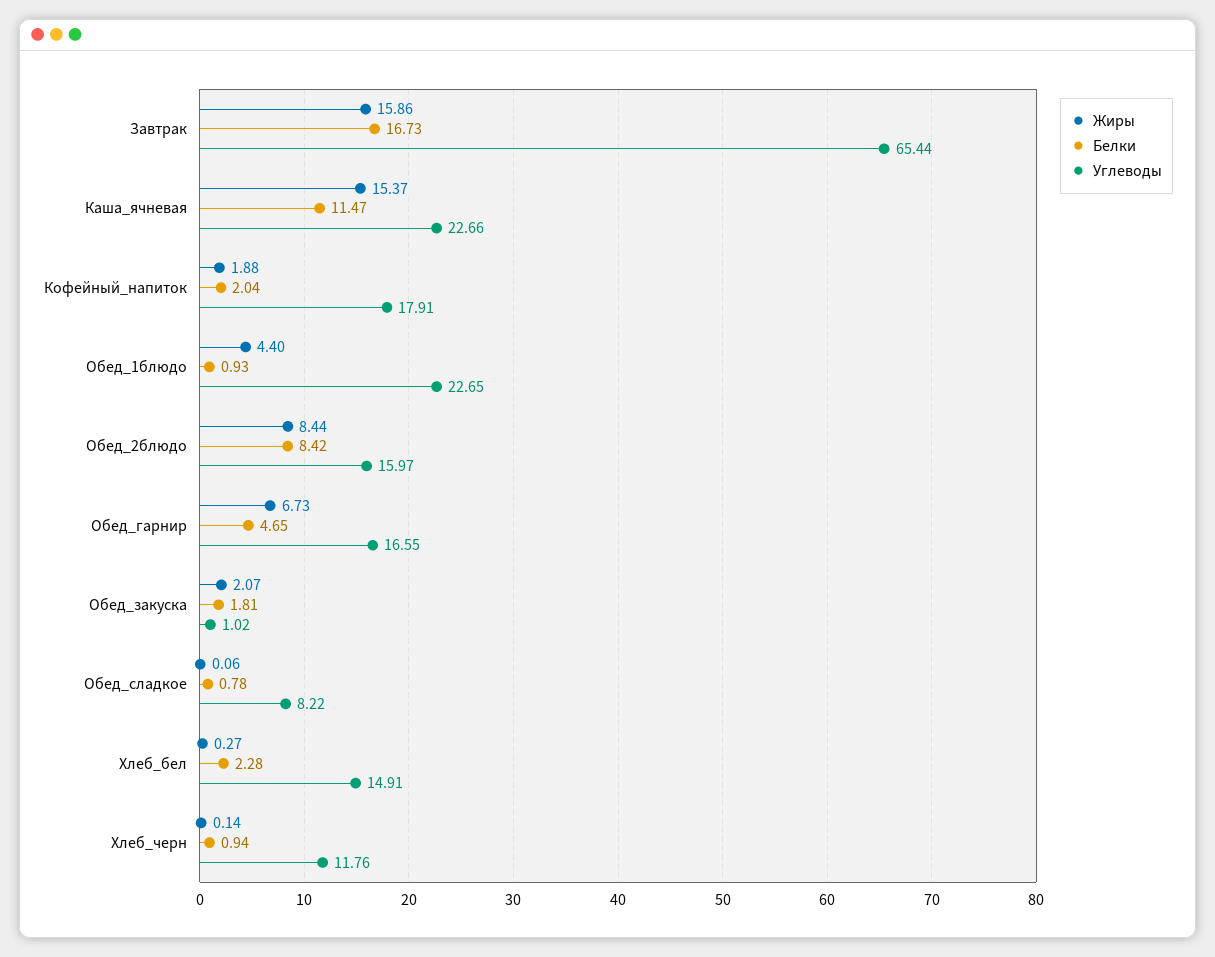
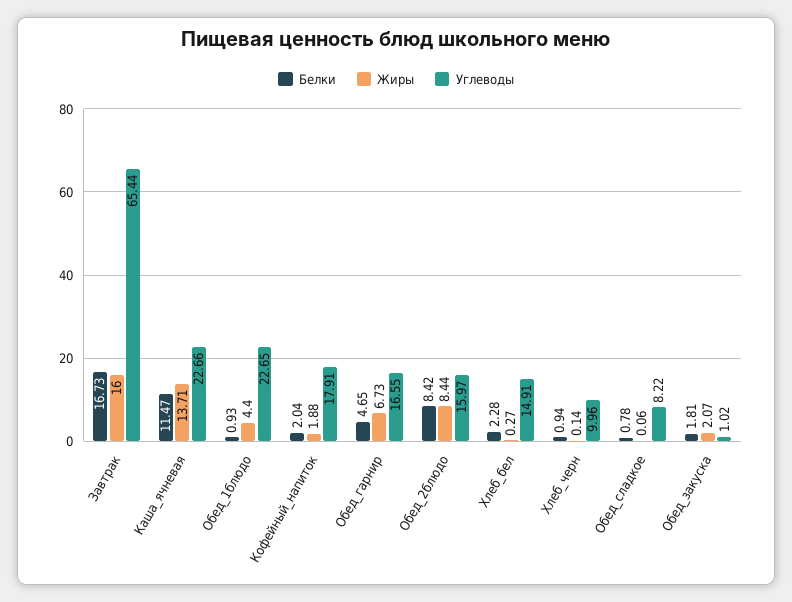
Жиры, Завтрак: 15.86 -> 16
Жиры, Каша_ячневая: 15.37 -> 13.71
Углеводы, Хлеб_черн: 11.76 -> 9.96

